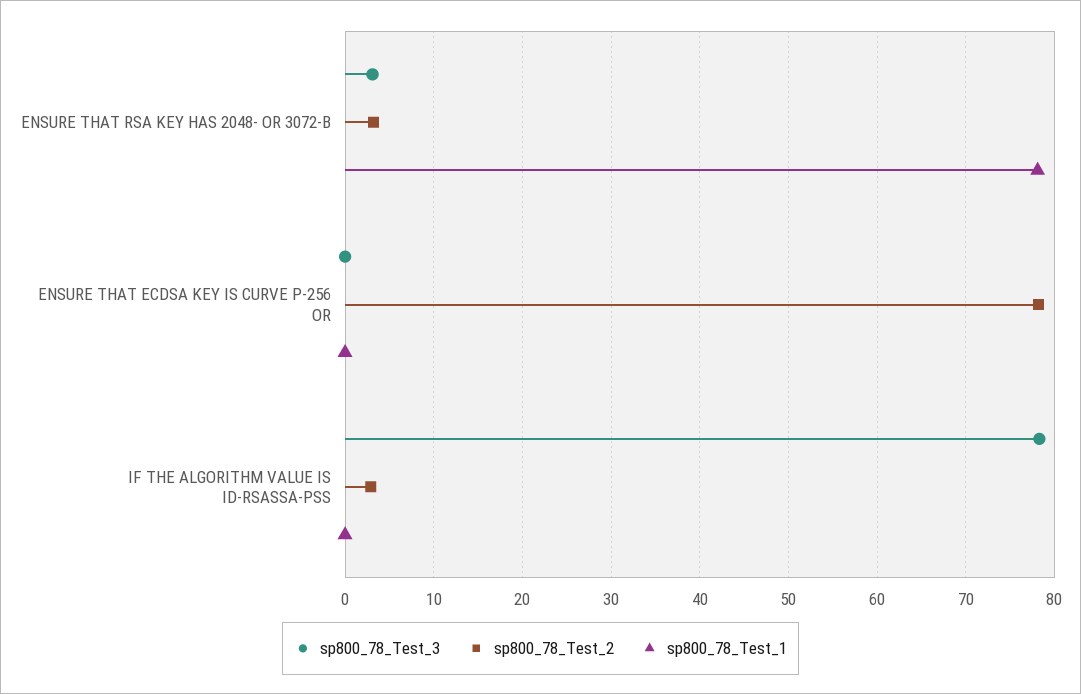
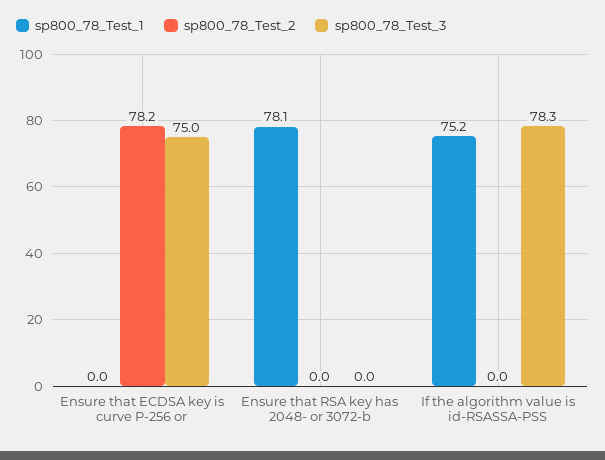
sp800_78_Test_3, ENSURE THAT RSA KEY HAS 2048- OR 3072-B: 3 -> 0
sp800_78_Test_2, ENSURE THAT RSA KEY HAS 2048- OR 3072-B: 3 -> 0
sp800_78_Test_3, ENSURE THAT ECDSA KEY IS CURVE P-256 OR: 0 -> 75
sp800_78_Test_2, IF THE ALGORITHM VALUE IS ID-RSASSA-PSS: 3 -> 0
sp800_78_Test_1, IF THE ALGORITHM VALUE IS ID-RSASSA-PSS: 0 -> 75.2

